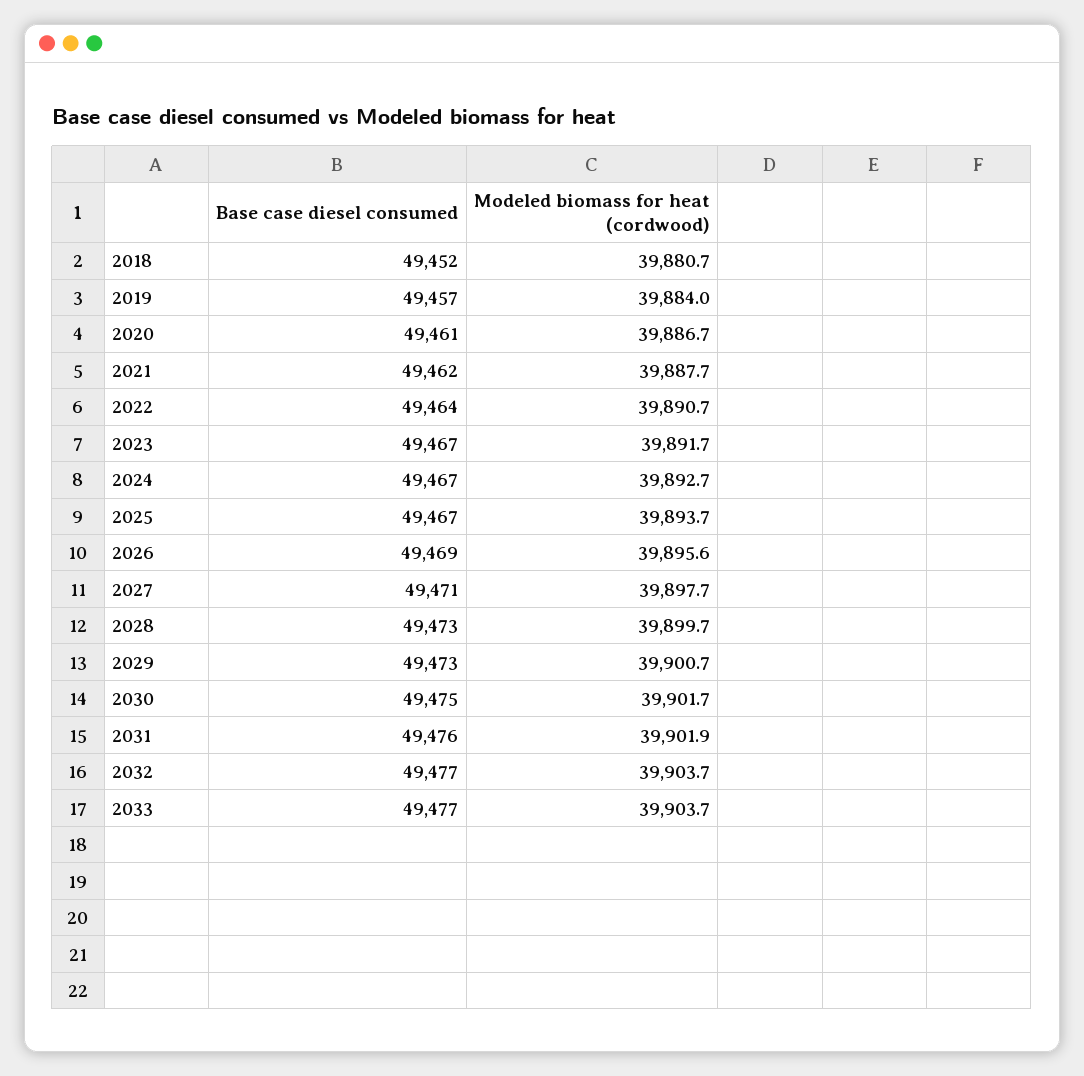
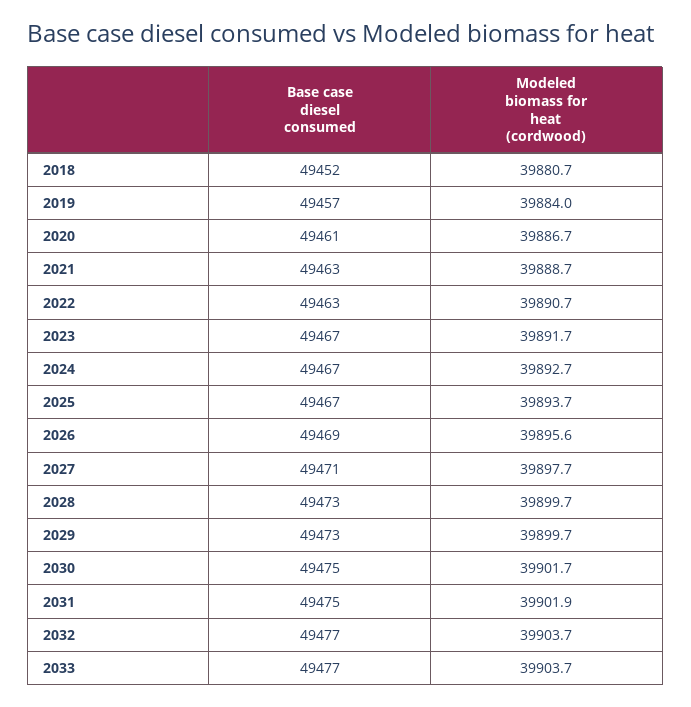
Base case diesel consumed, 2021: 49462 -> 49463
Modeled biomass for heat (cordwood), 2021: 39887.7 -> 39888.7
Base case diesel consumed, 2022: 49464 -> 49463
Modeled biomass for heat (cordwood), 2029: 39900.7 -> 39899.7
Base case diesel consumed, 2031: 49476 -> 49475

